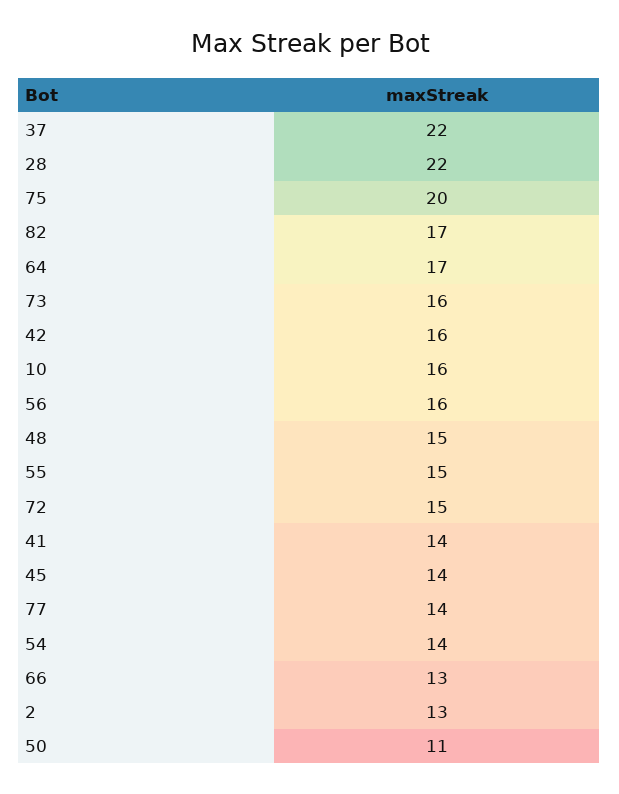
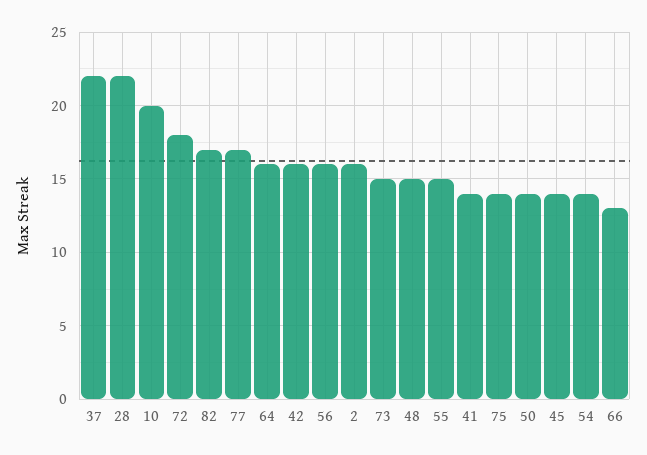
75: 20 -> 14
64: 17 -> 16
73: 16 -> 15
10: 16 -> 20
72: 15 -> 18
77: 14 -> 17
2: 13 -> 16
50: 11 -> 14

